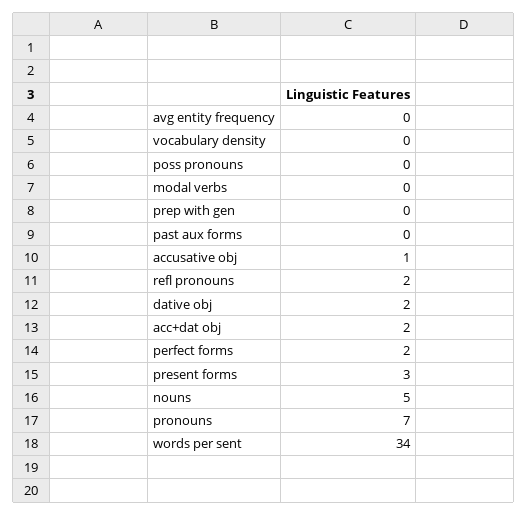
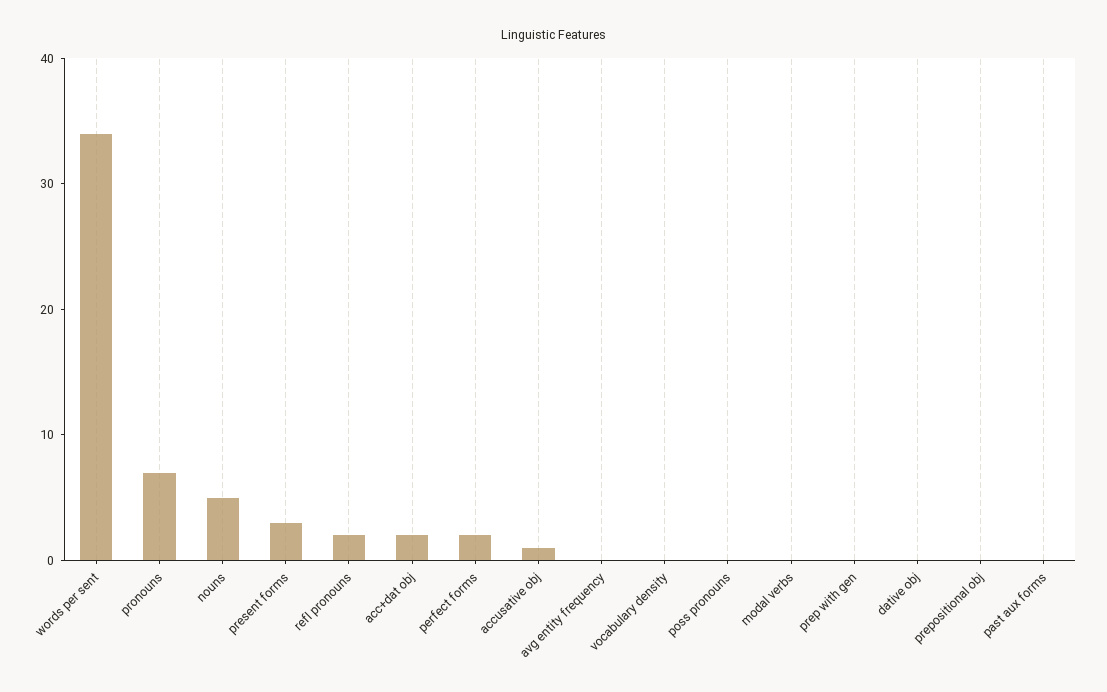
dative obj: 2 -> 0
prepositional obj: none -> 0

